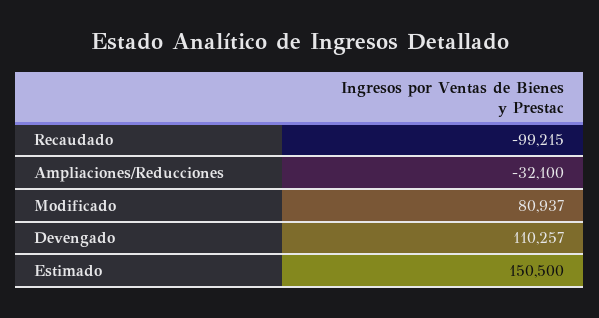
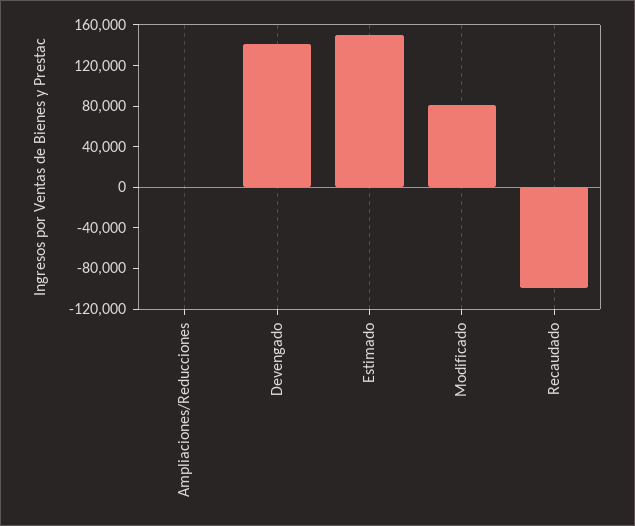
Ampliaciones/Reducciones: -32100 -> 0
Devengado: 110257 -> 140000

